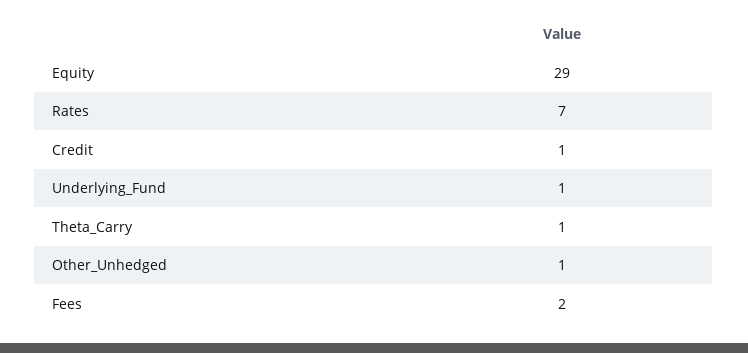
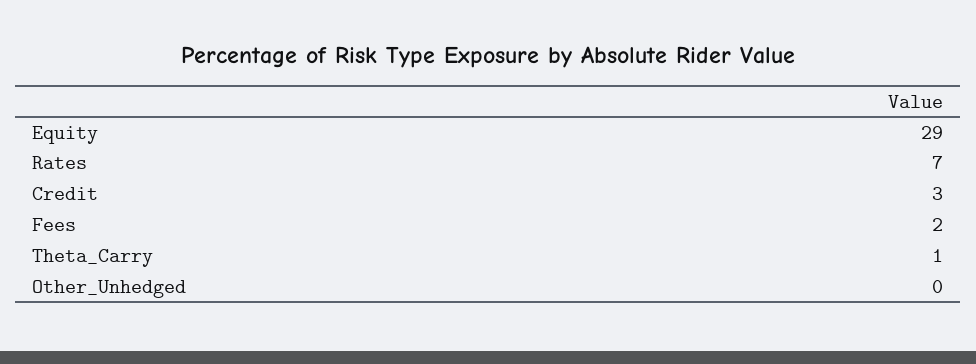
Credit: 1 -> 3
Underlying_Fund: 1 -> none
Other_Unhedged: 1 -> 0

